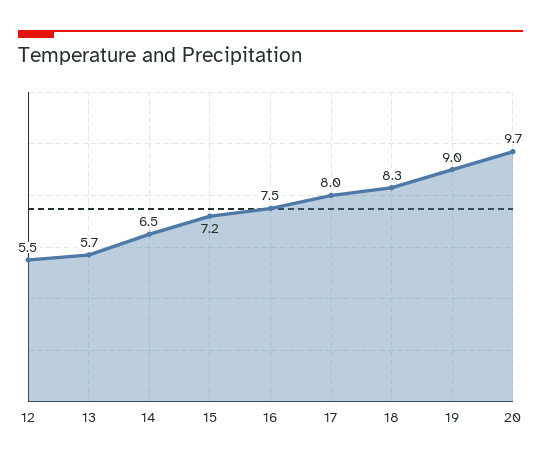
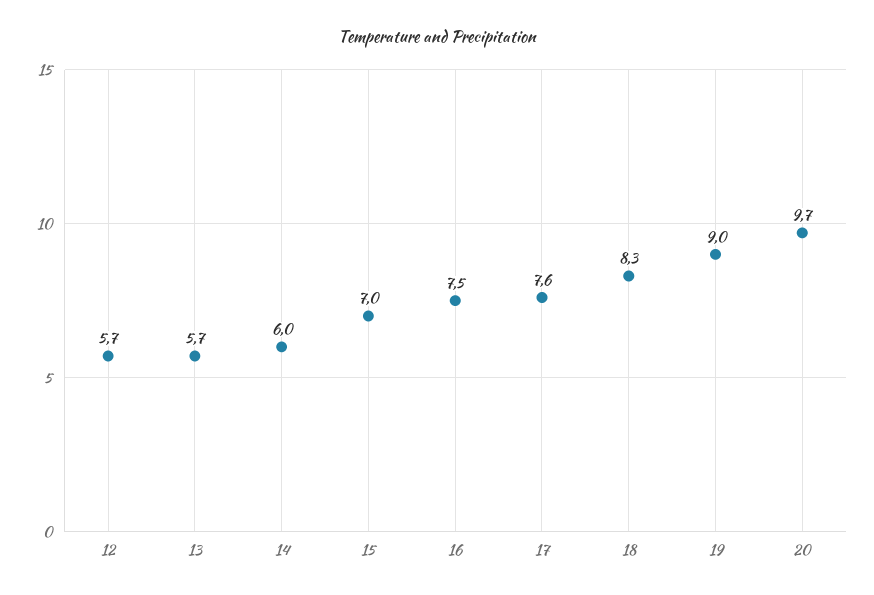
12: 5.5 -> 5.7
14: 6.5 -> 6
15: 7.2 -> 7
17: 8 -> 7.6

